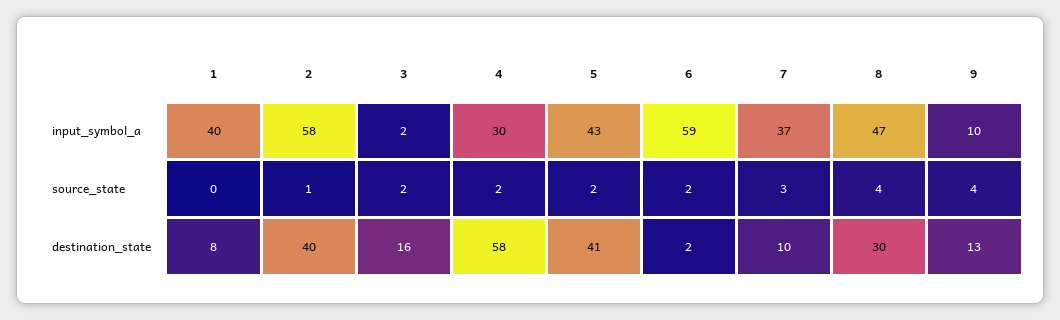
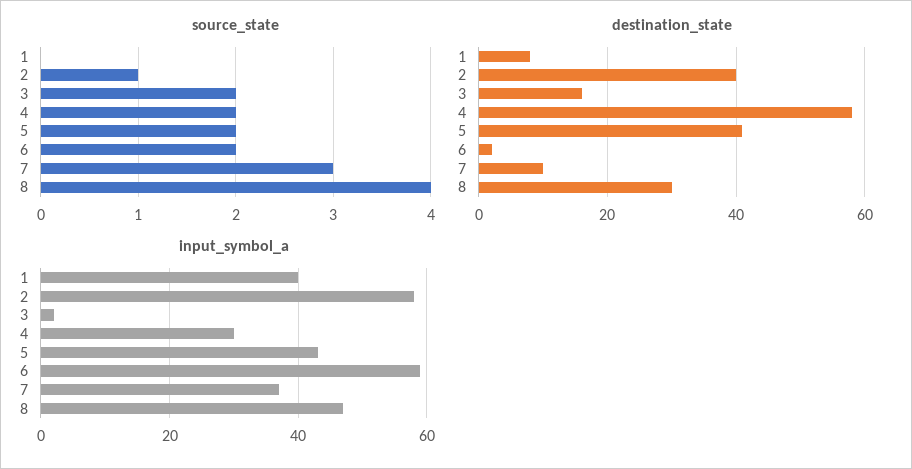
input_symbol_a, 9: 10 -> none
source_state, 9: 4 -> none
destination_state, 9: 13 -> none

